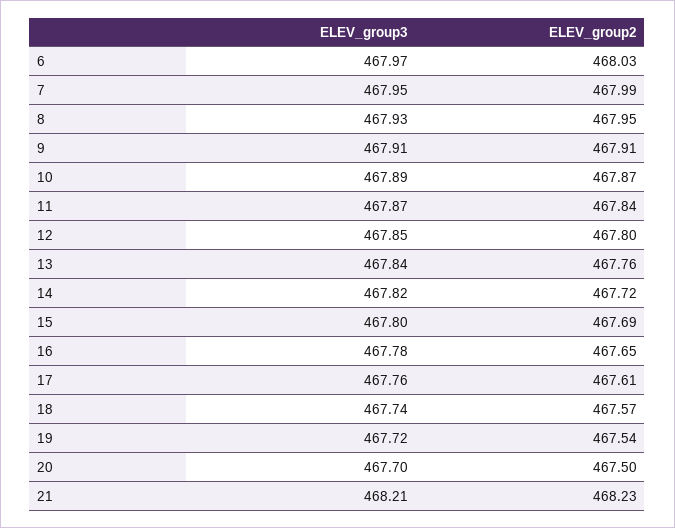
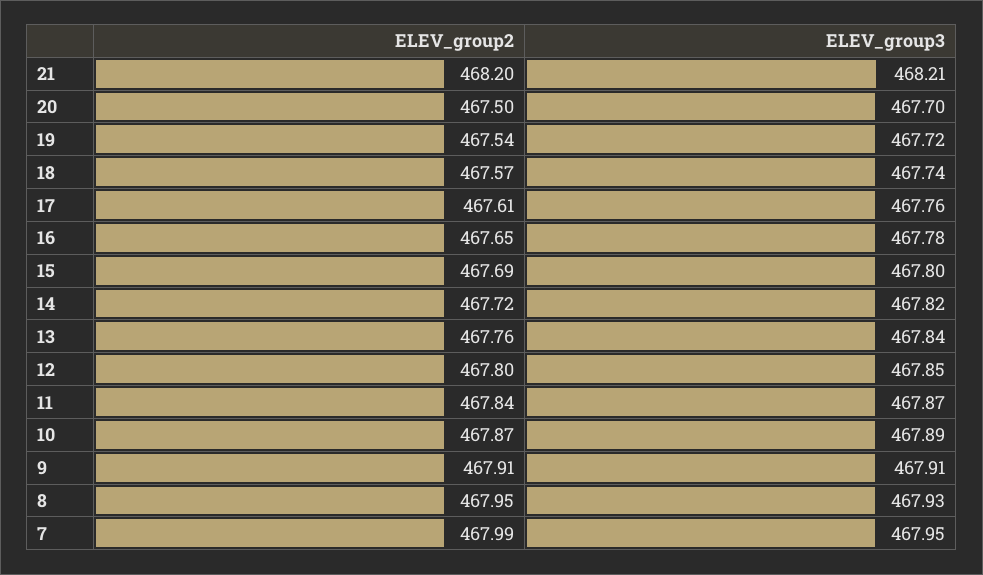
ELEV_group3, 6: 467.97 -> none
ELEV_group2, 6: 468.03 -> none
ELEV_group2, 21: 468.23 -> 468.2

